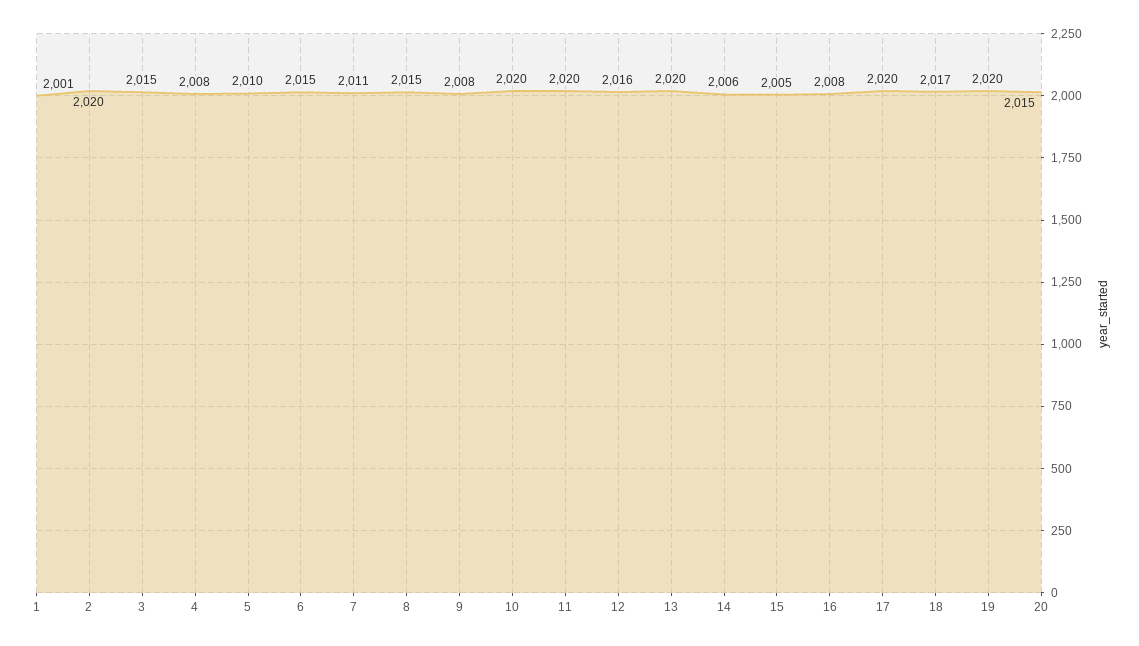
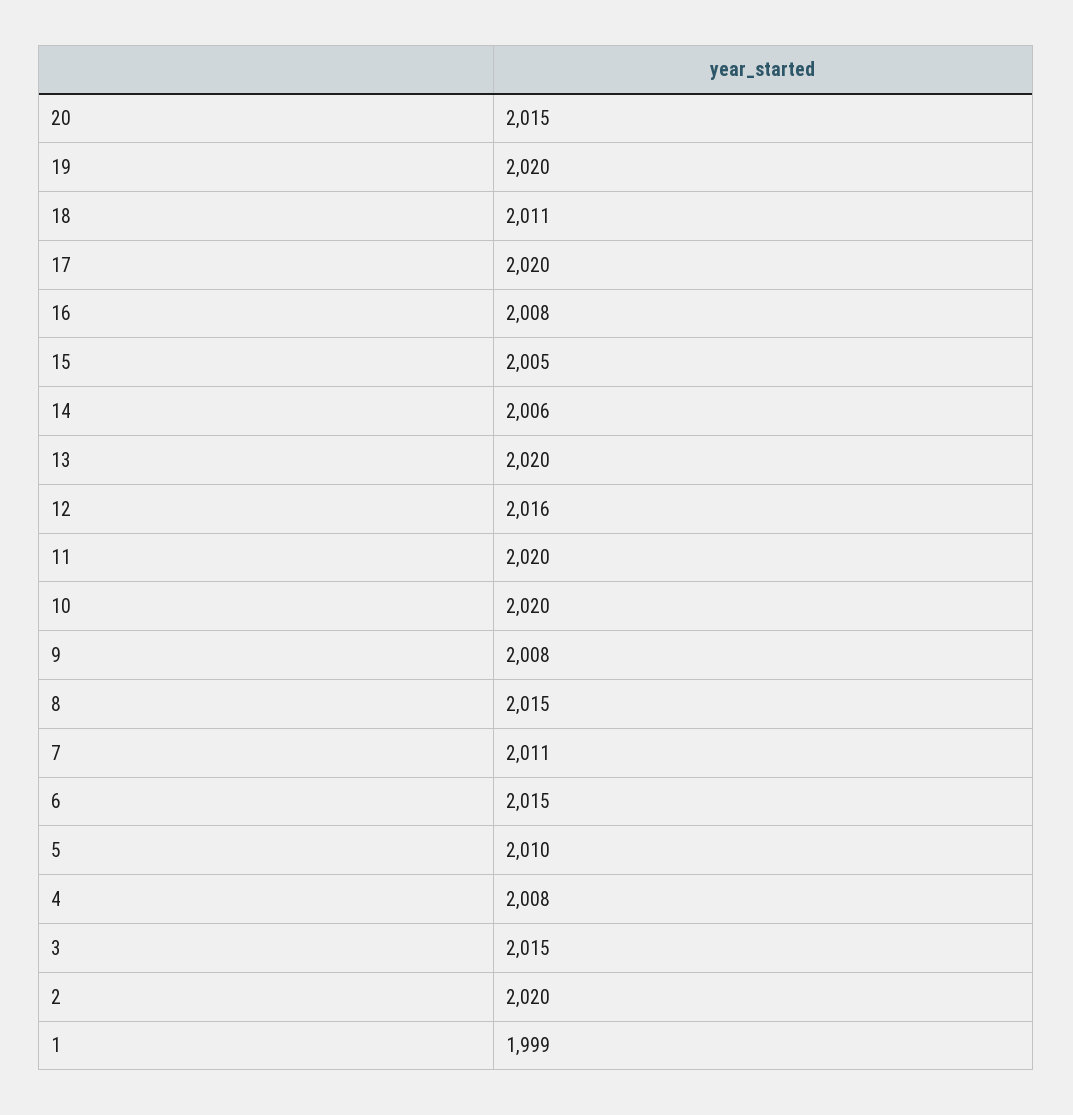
1: 2001 -> 1999
18: 2017 -> 2011

